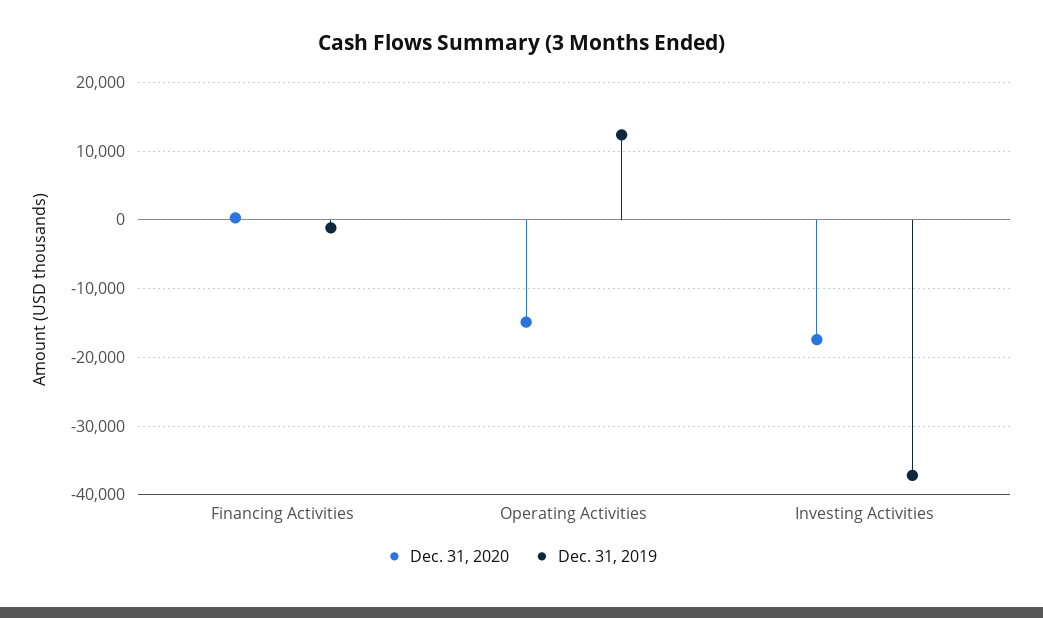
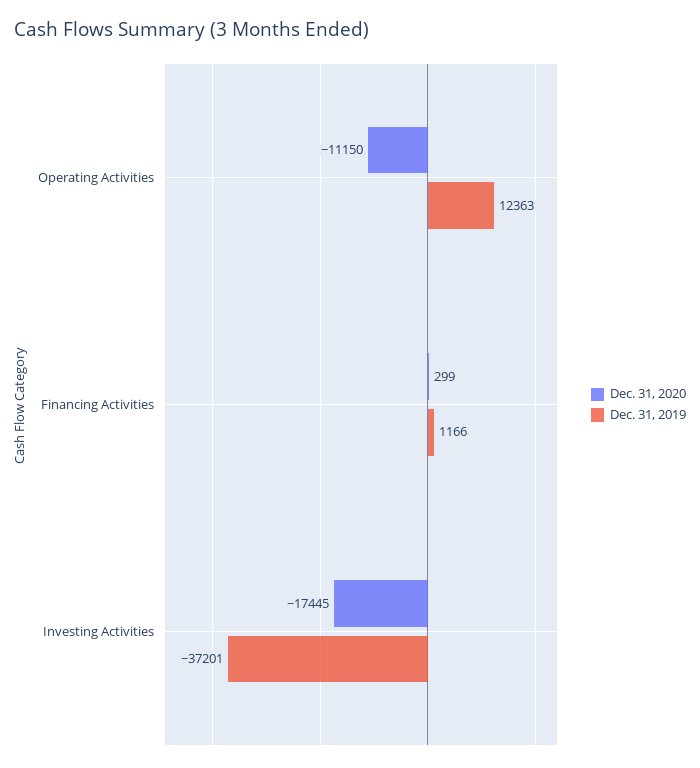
Dec. 31, 2019, Financing Activities: -1000 -> 1166
Dec. 31, 2020, Operating Activities: -15000 -> -11150

